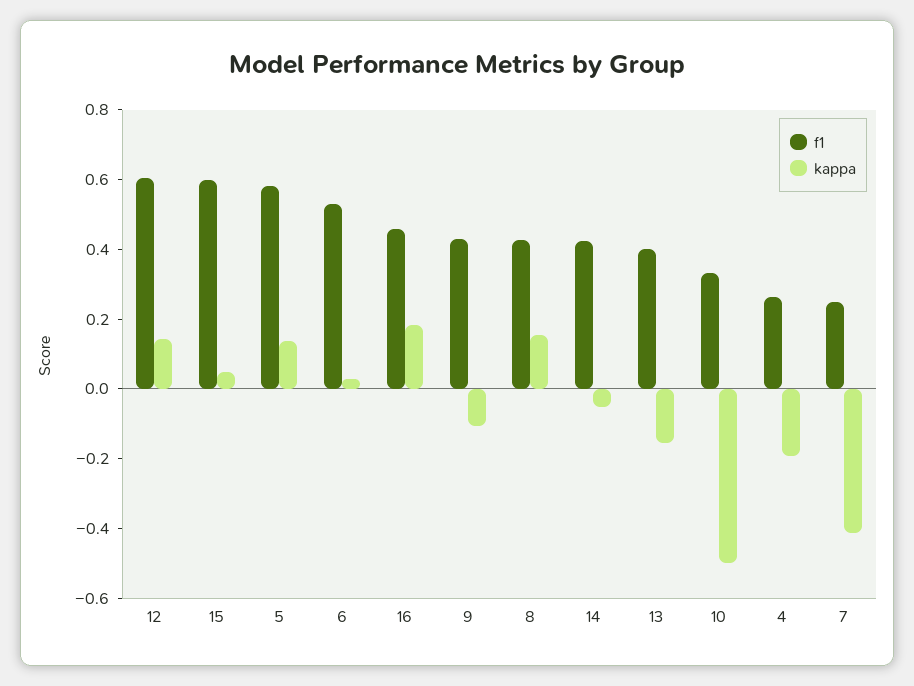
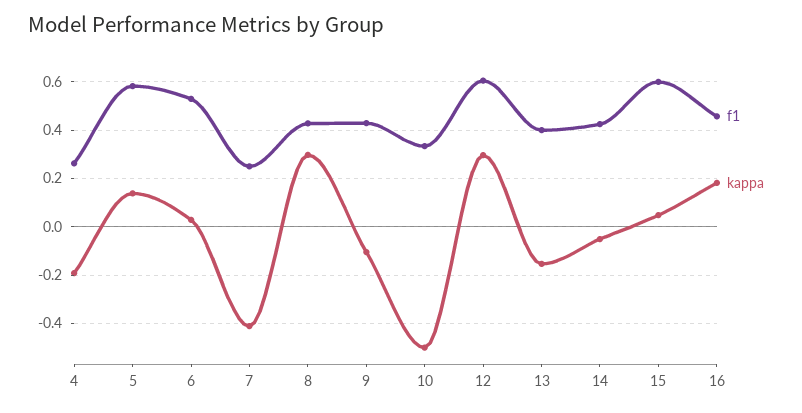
kappa, 12: 0.15 -> 0.3
kappa, 8: 0.15 -> 0.3

